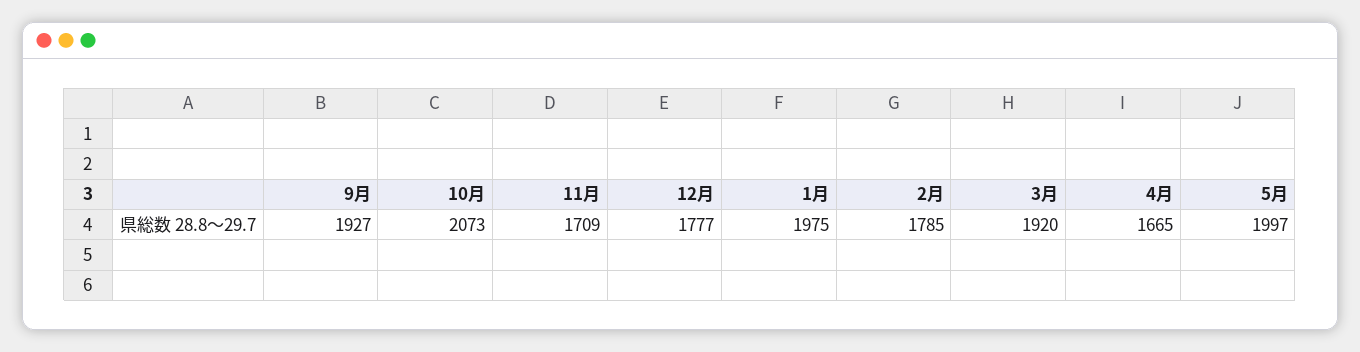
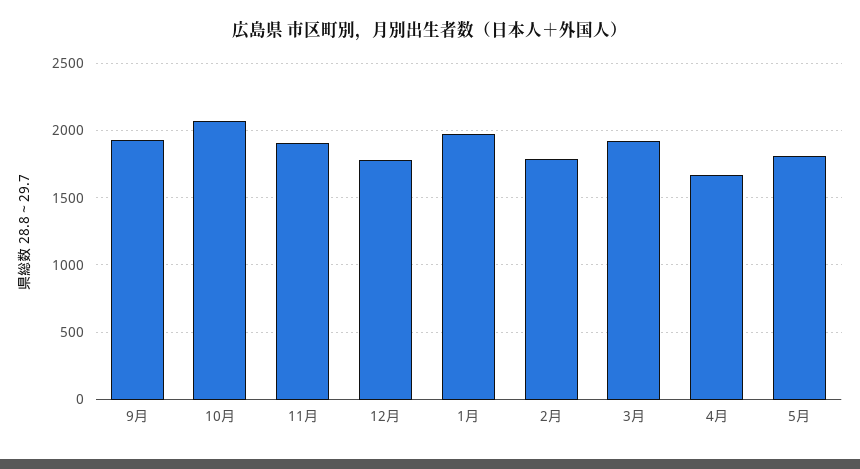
11月: 1709 -> 1900
5月: 1997 -> 1800

